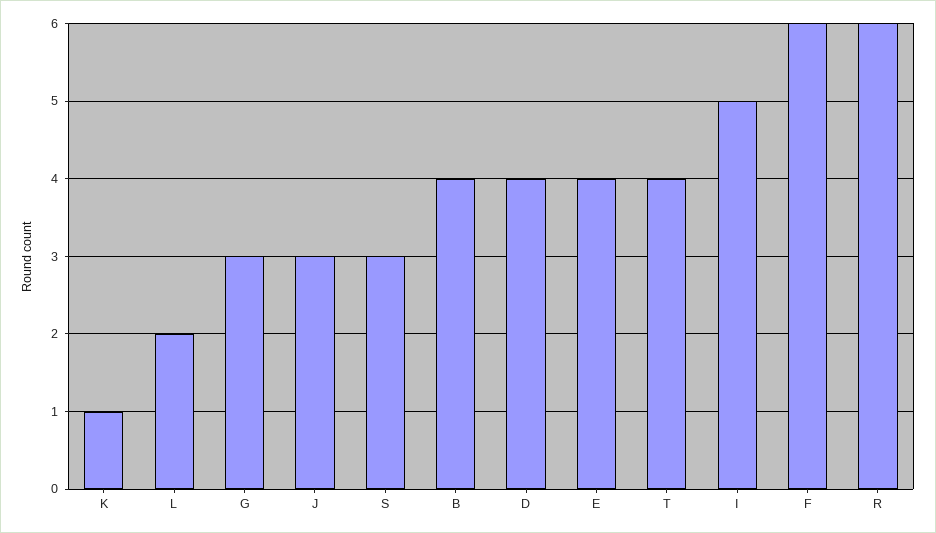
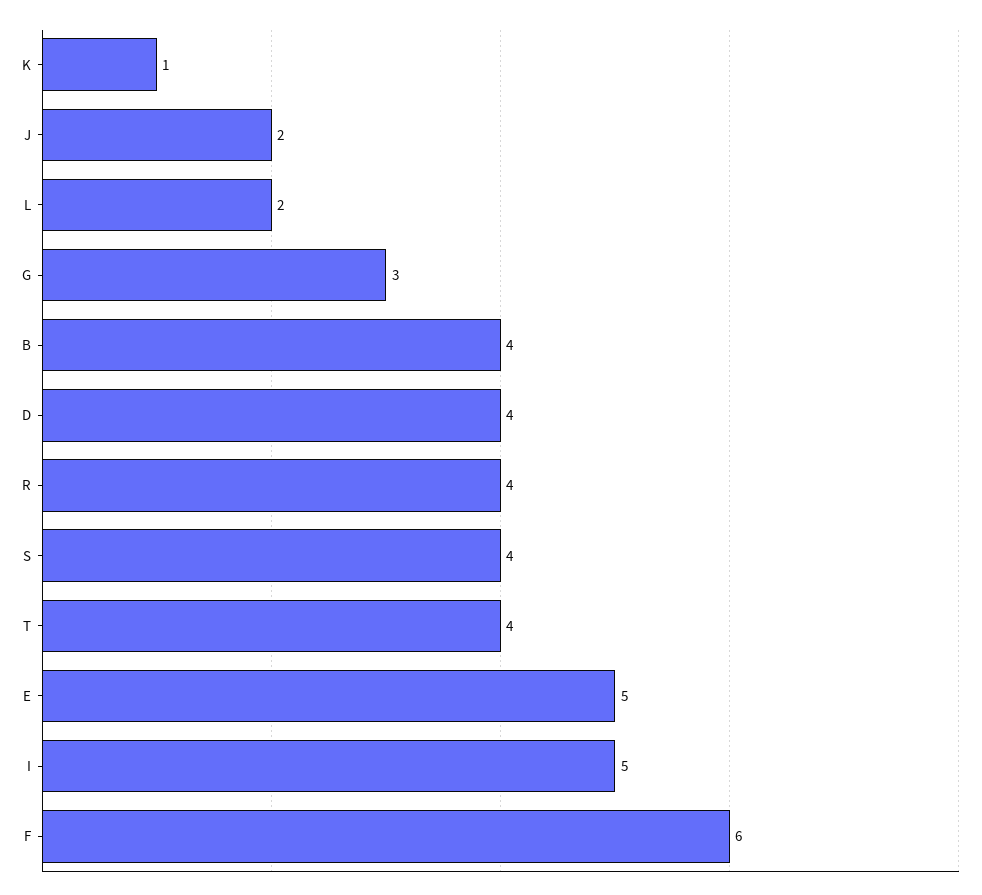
J: 3 -> 2
S: 3 -> 4
E: 4 -> 5
R: 6 -> 4

